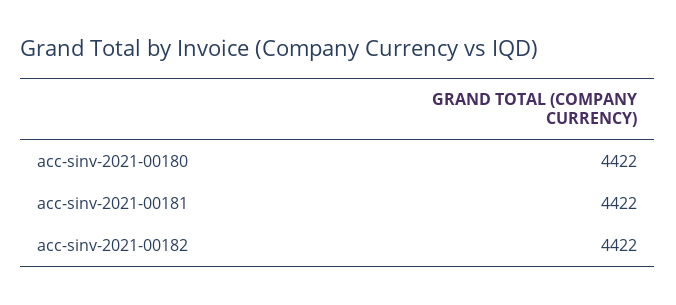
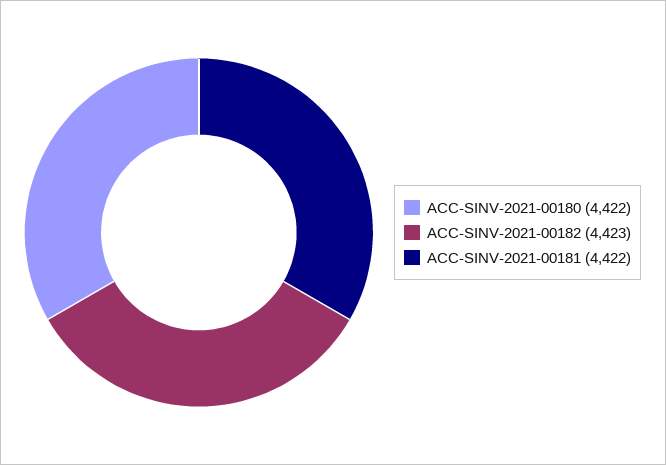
acc-sinv-2021-00182: 4422 -> 4423

